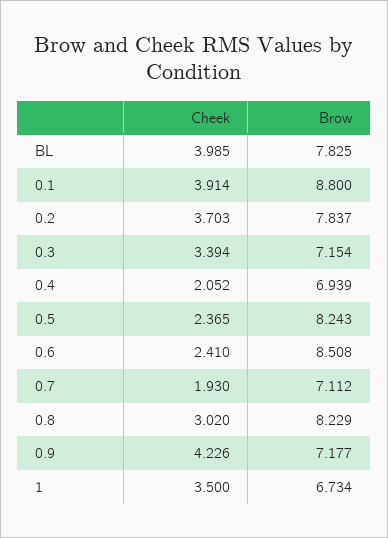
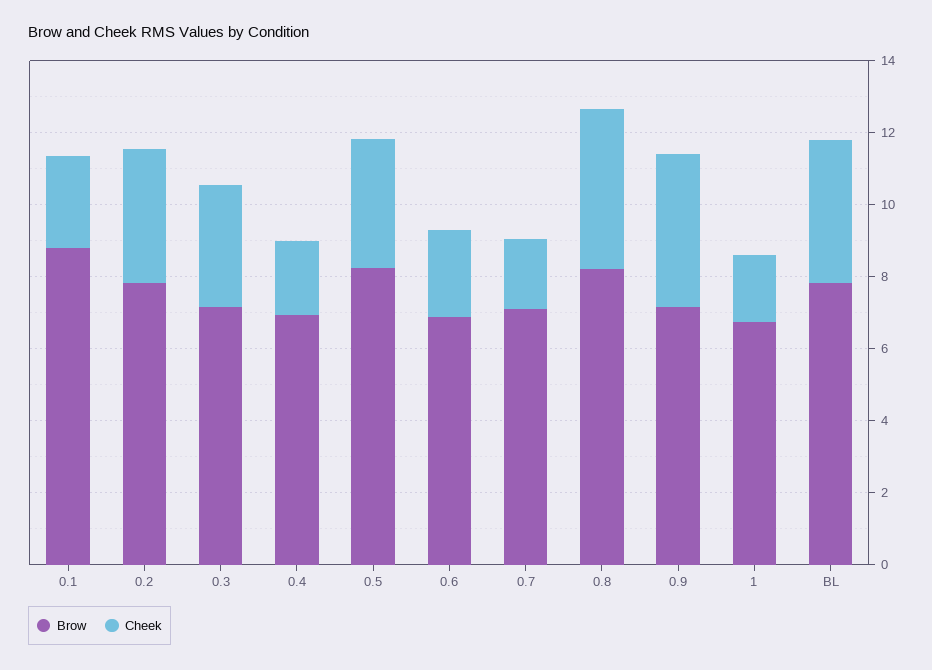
Cheek, 0.1: 3.914 -> 2.5
Cheek, 0.5: 2.365 -> 3.5
Brow, 0.6: 8.508 -> 7
Cheek, 0.8: 3.02 -> 4.5
Cheek, 1: 3.5 -> 2

